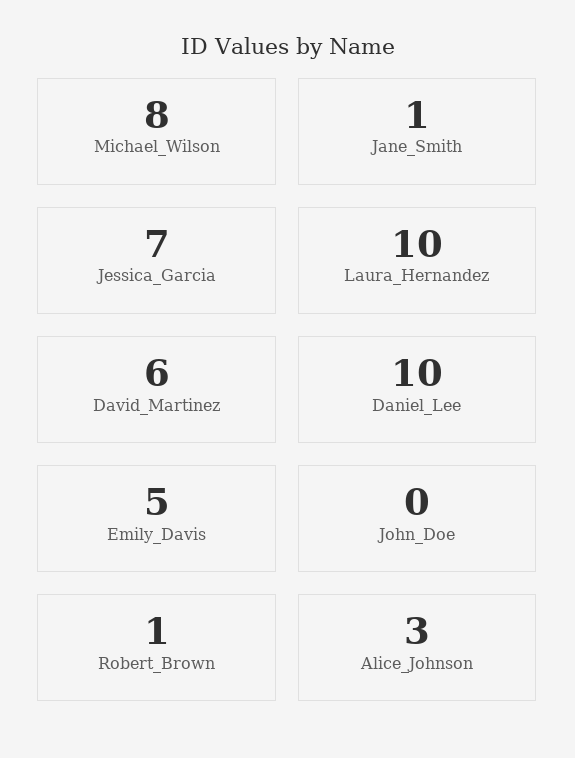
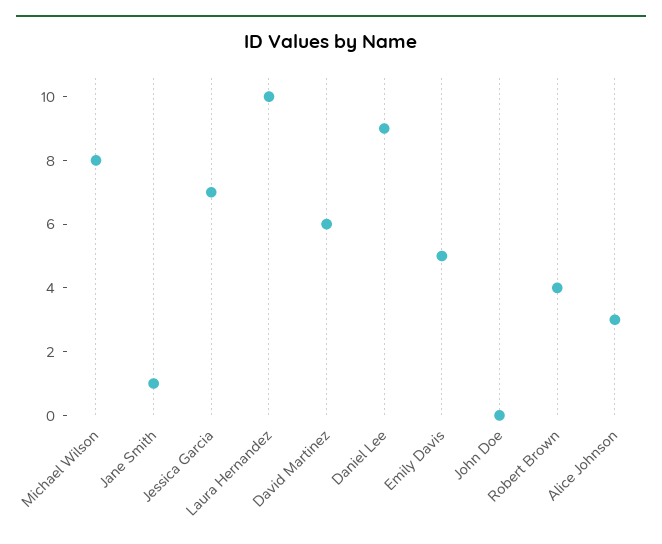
Daniel_Lee: 10 -> 9
Robert_Brown: 1 -> 4

